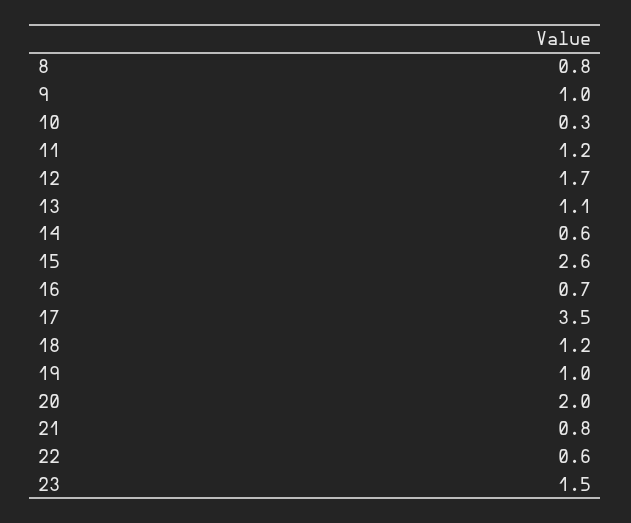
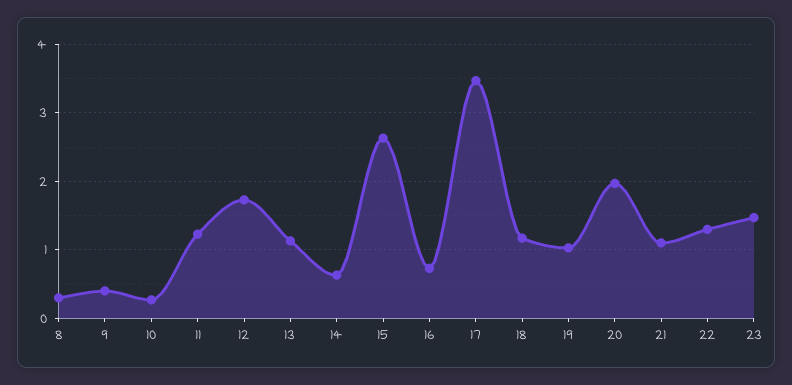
8: 0.8 -> 0.3
9: 1 -> 0.4
21: 0.8 -> 1.1
22: 0.6 -> 1.3

